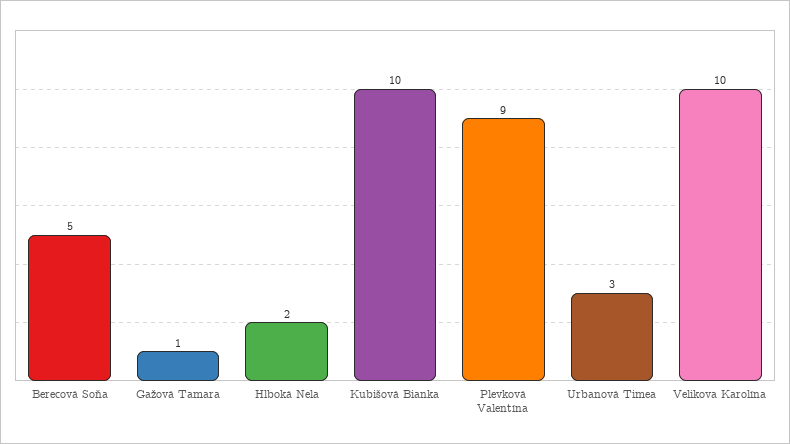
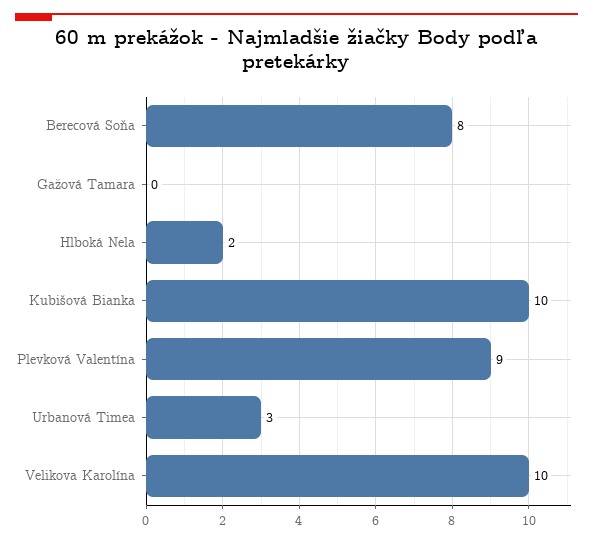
Berecová Soňa: 5 -> 8
Gažová Tamara: 1 -> 0

